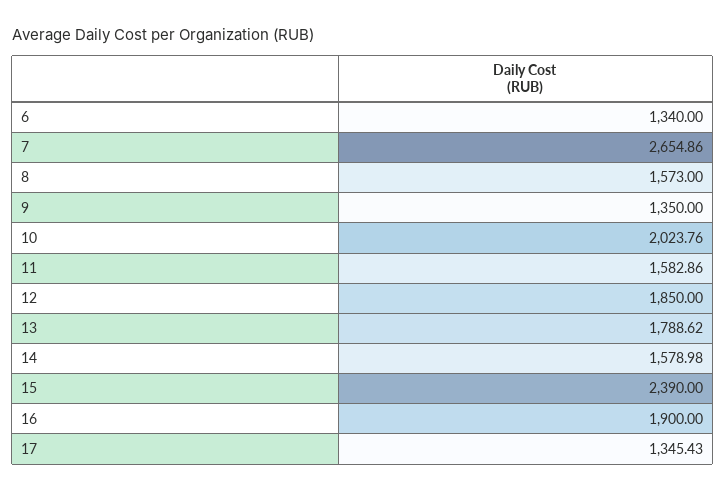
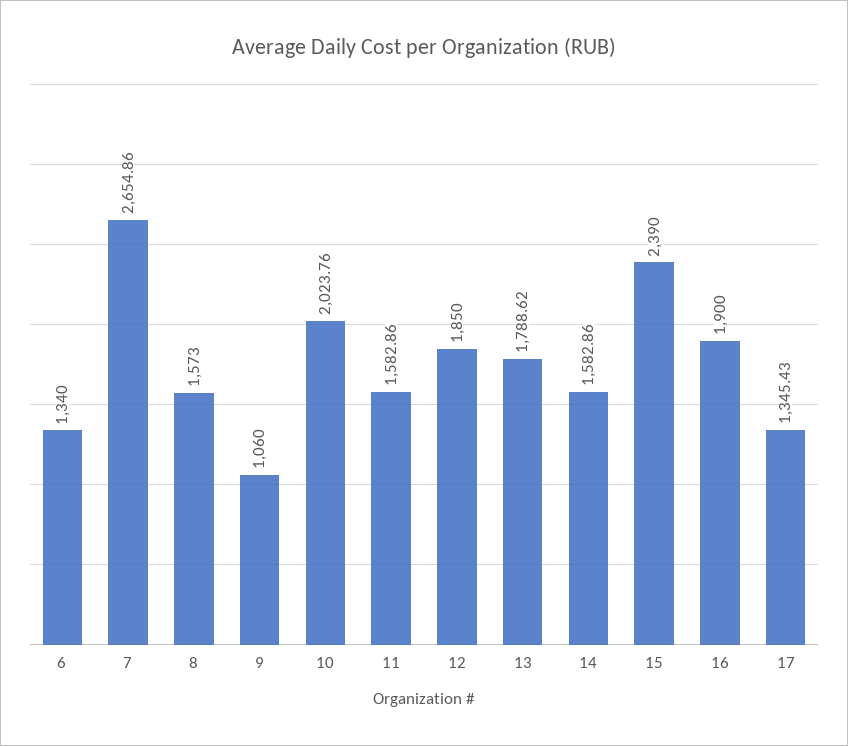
9: 1350 -> 1060
14: 1578.98 -> 1582.86

